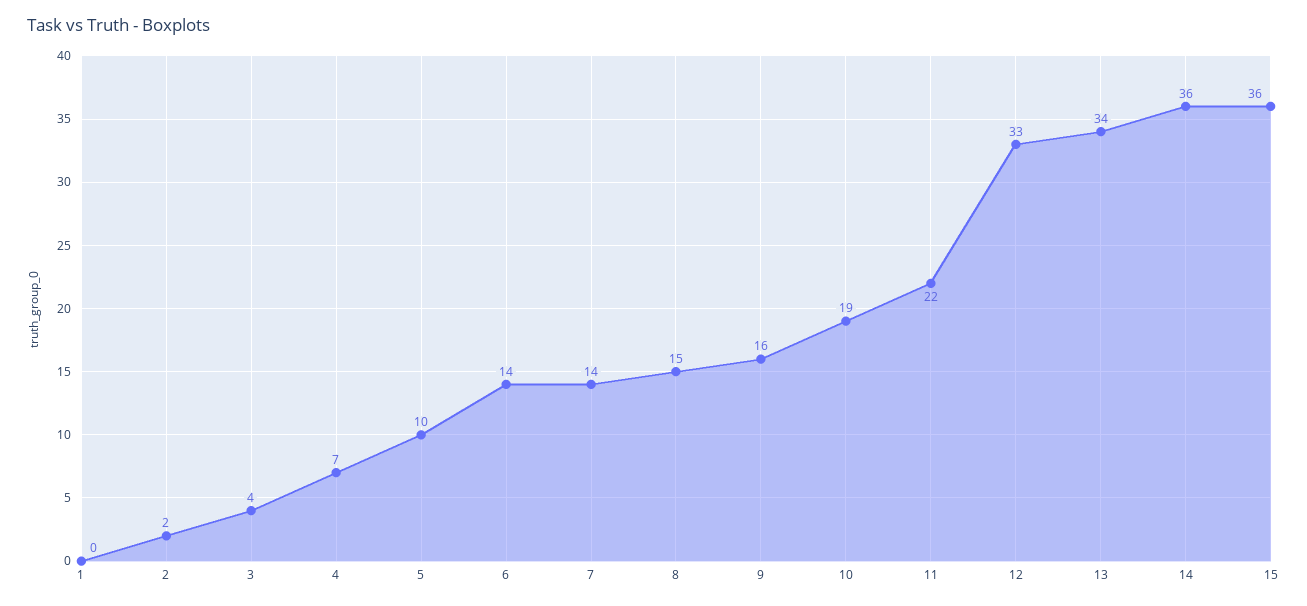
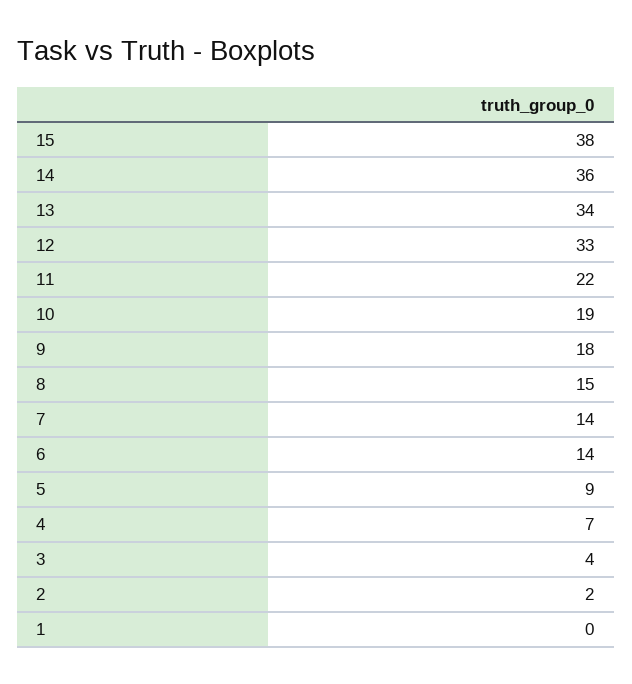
5: 10 -> 9
9: 16 -> 18
15: 36 -> 38

